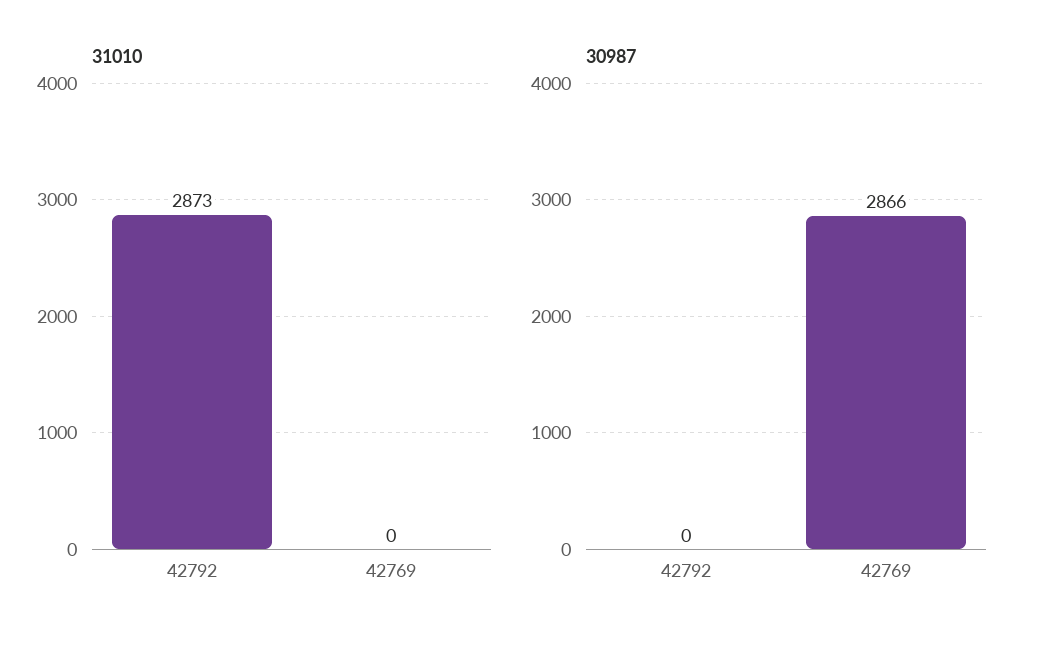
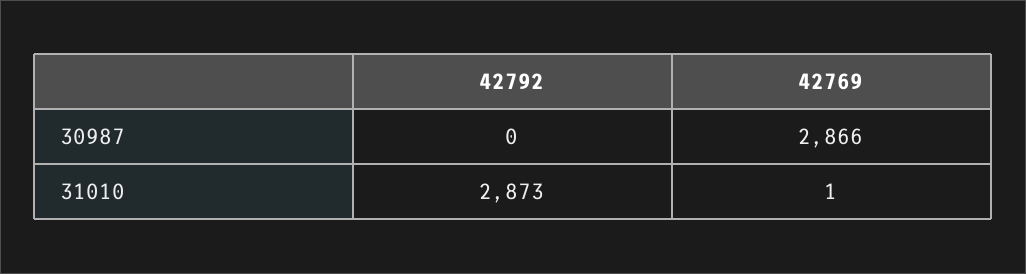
31010, 42769: 0 -> 1

